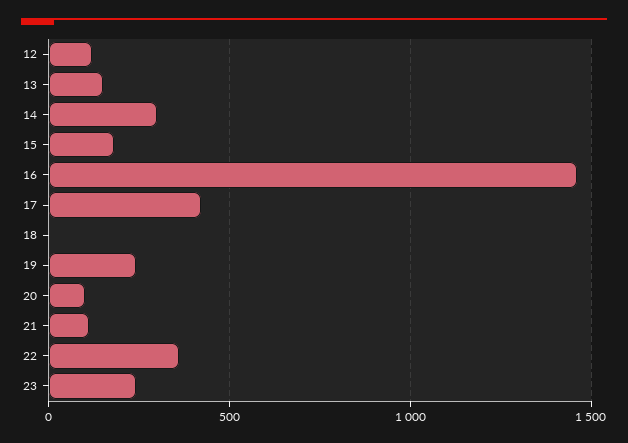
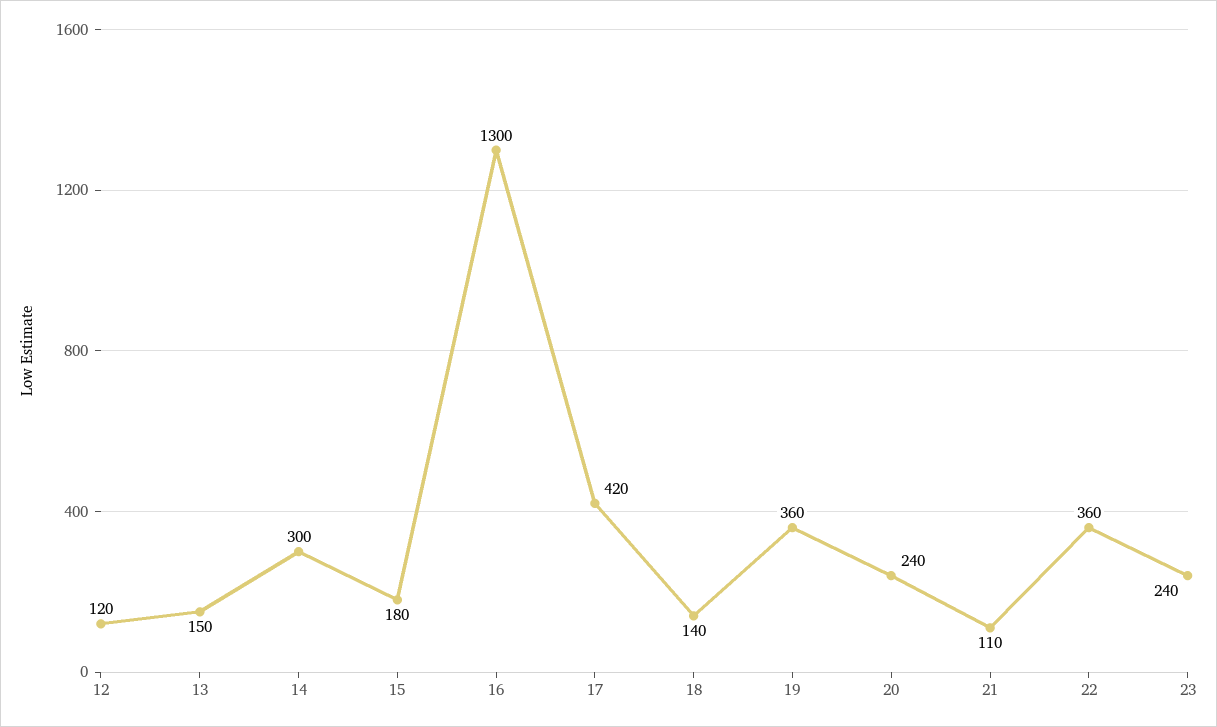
16: 1450 -> 1300
18: 0 -> 140
19: 250 -> 360
20: 100 -> 240

